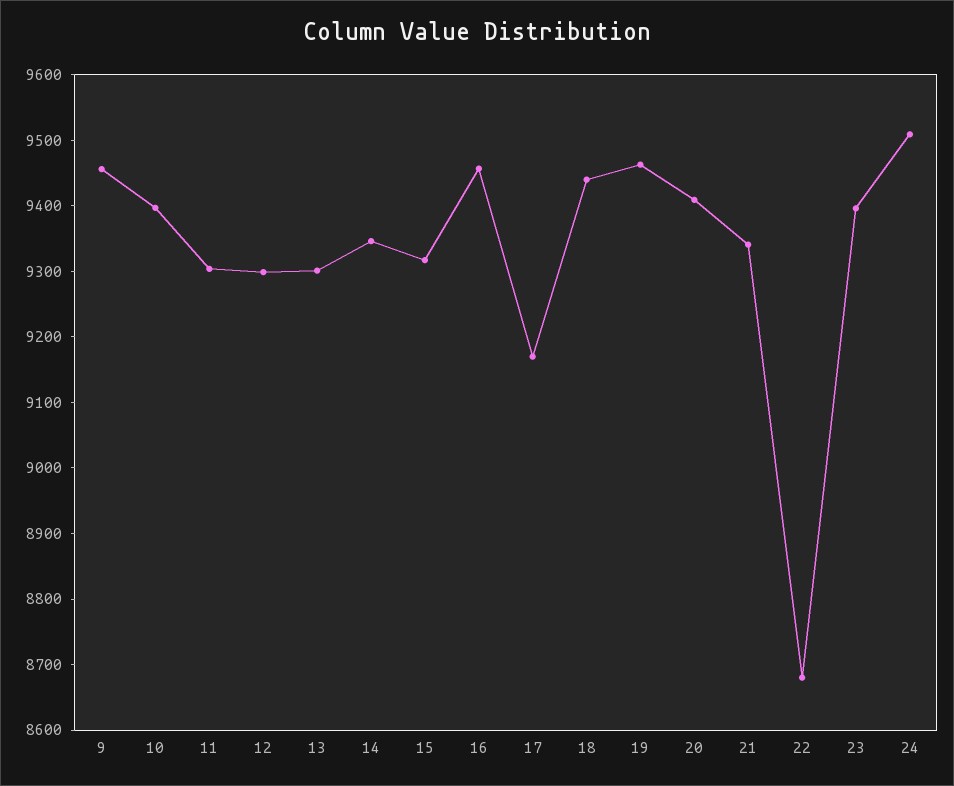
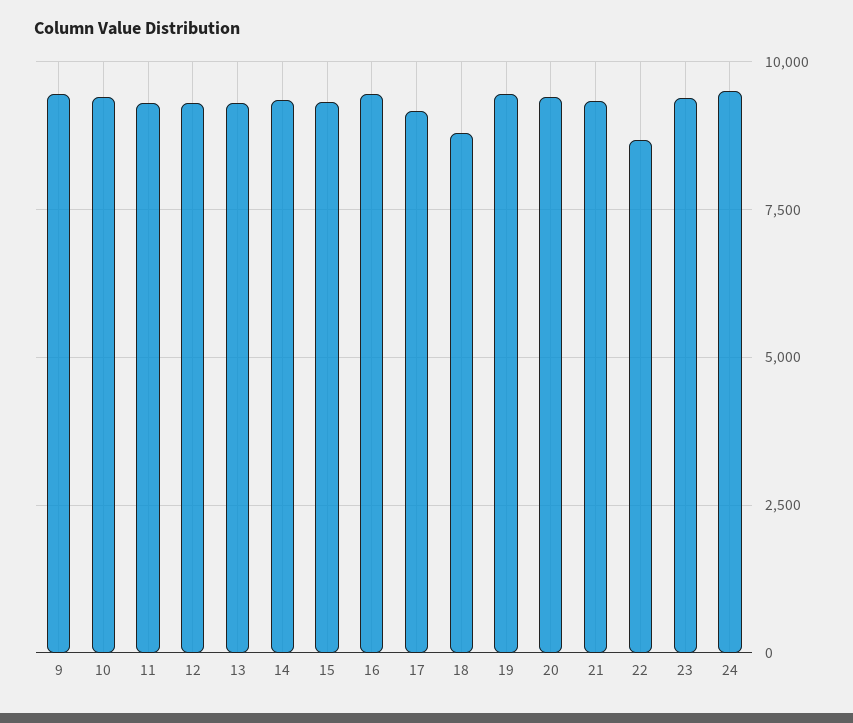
18: 9440 -> 8750

